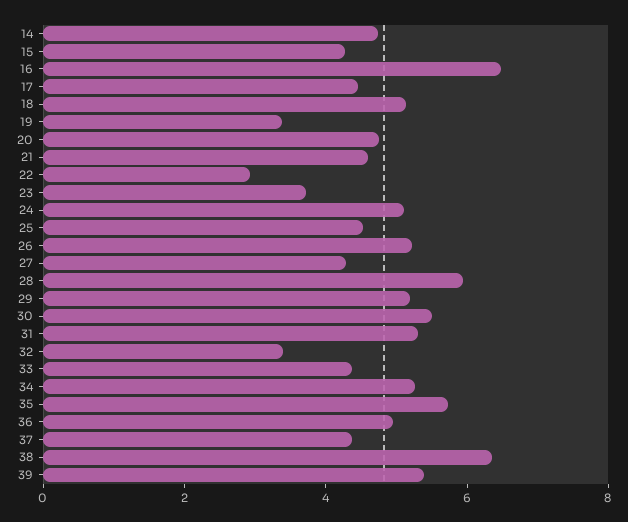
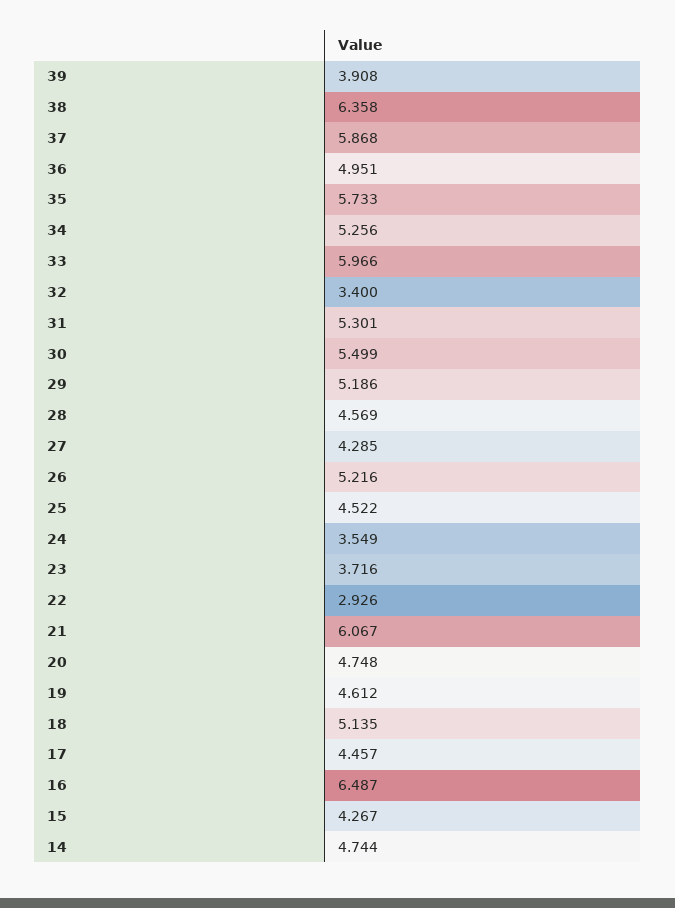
19: 3.5 -> 4.612
21: 4.5 -> 6.067
24: 5 -> 3.549
28: 6 -> 4.569
33: 4.5 -> 5.966
37: 4.5 -> 5.868
39: 5.5 -> 3.908

